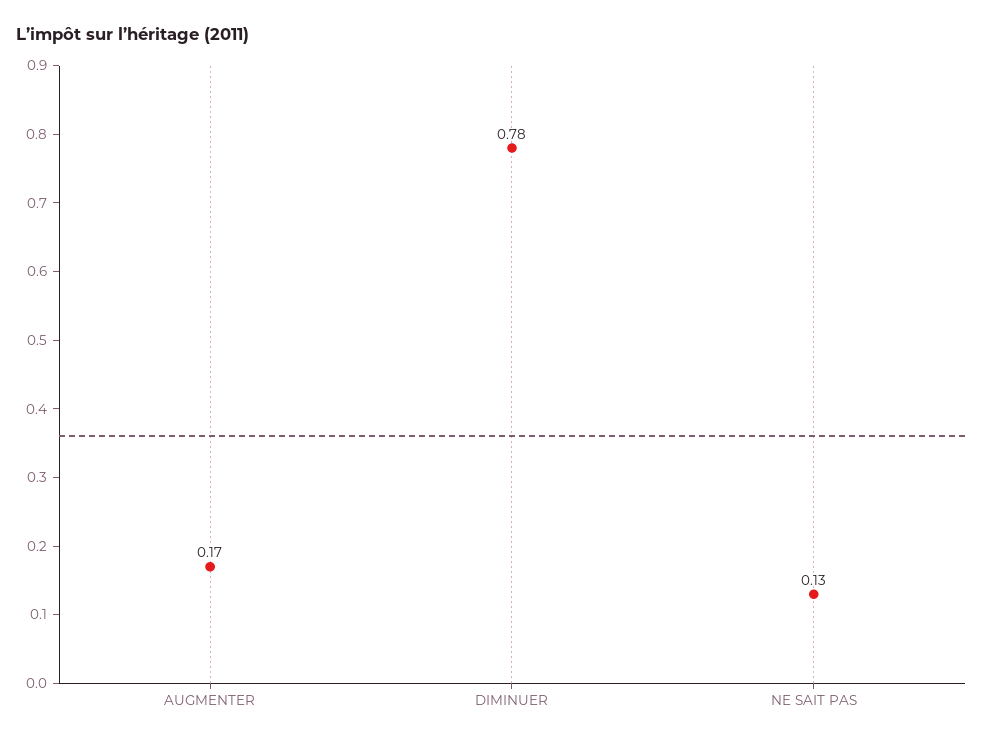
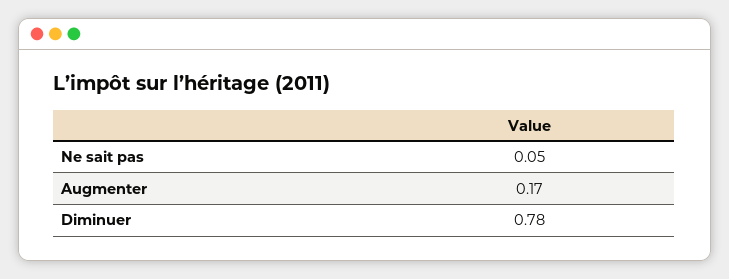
NE SAIT PAS: 0.13 -> 0.05

